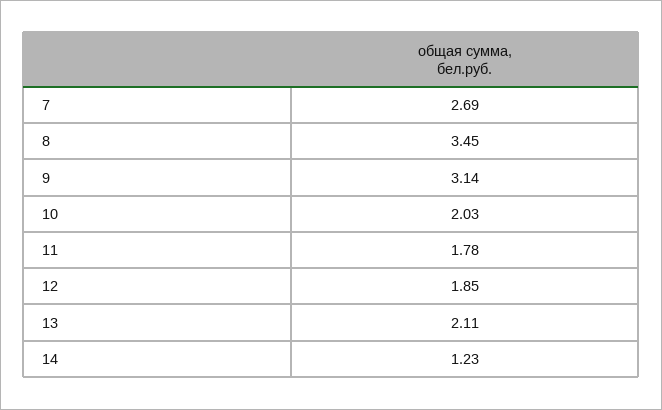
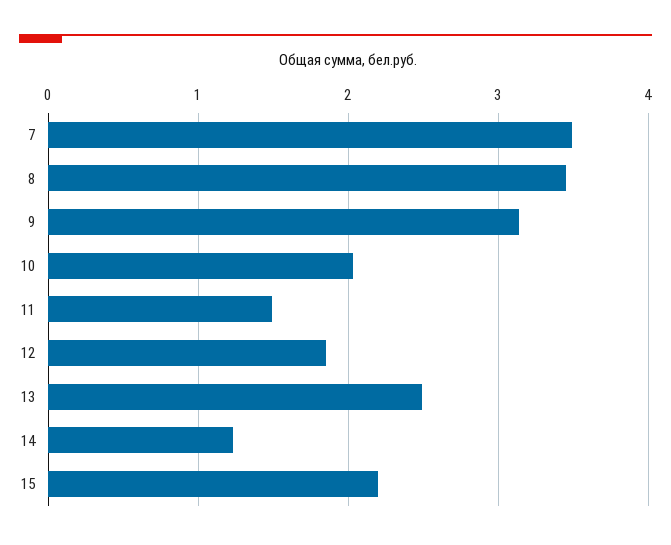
7: 2.69 -> 3.5
11: 1.78 -> 1.5
13: 2.11 -> 2.5
15: none -> 2.2

